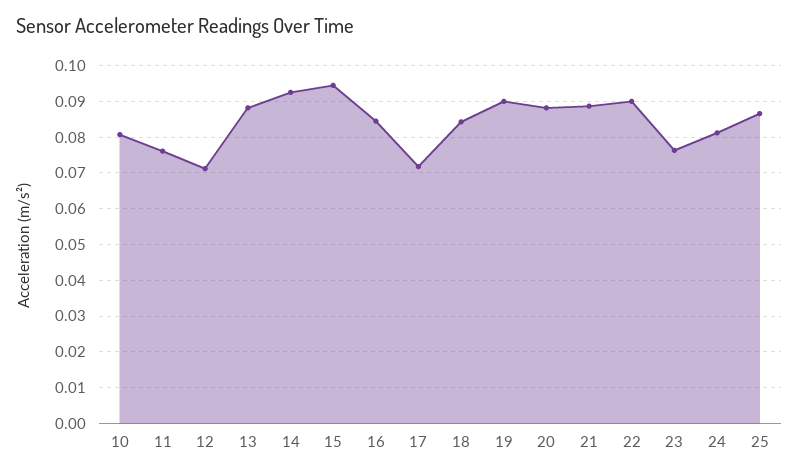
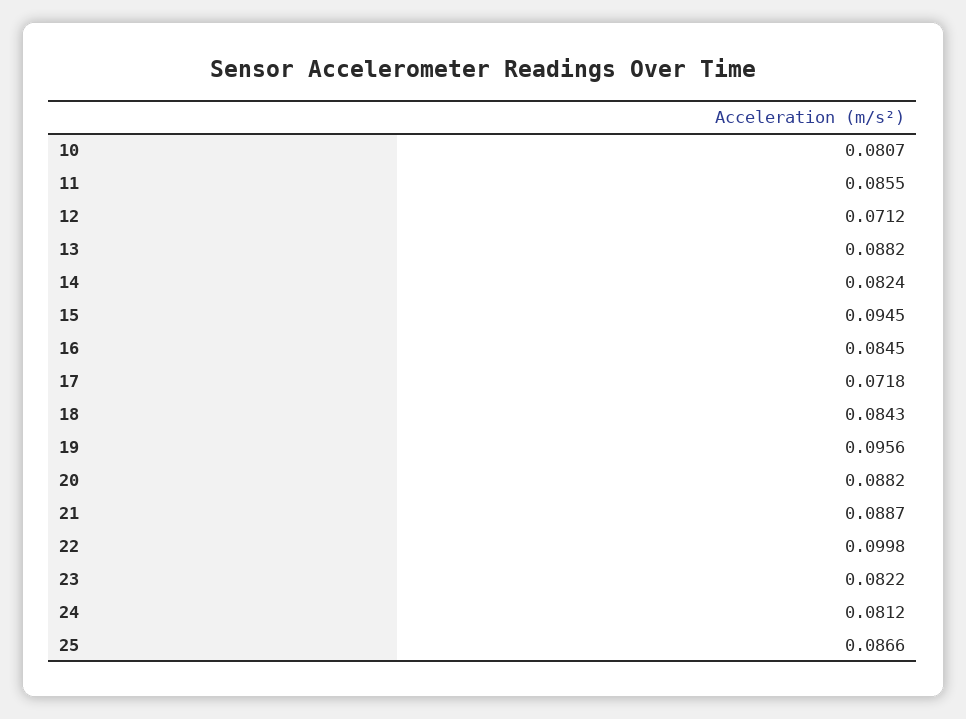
11: 0.076 -> 0.0855
14: 0.092 -> 0.0824
19: 0.09 -> 0.0956
22: 0.09 -> 0.0998
23: 0.076 -> 0.0822

